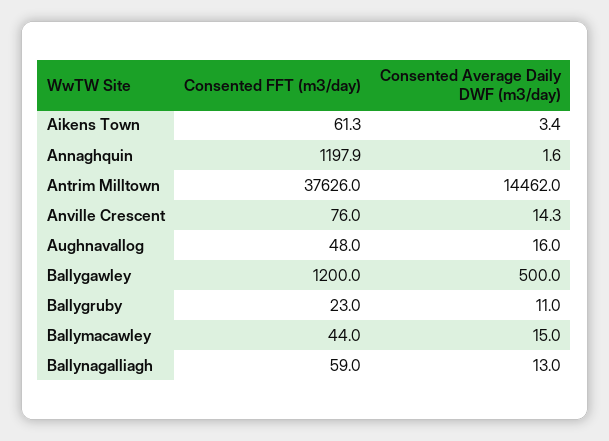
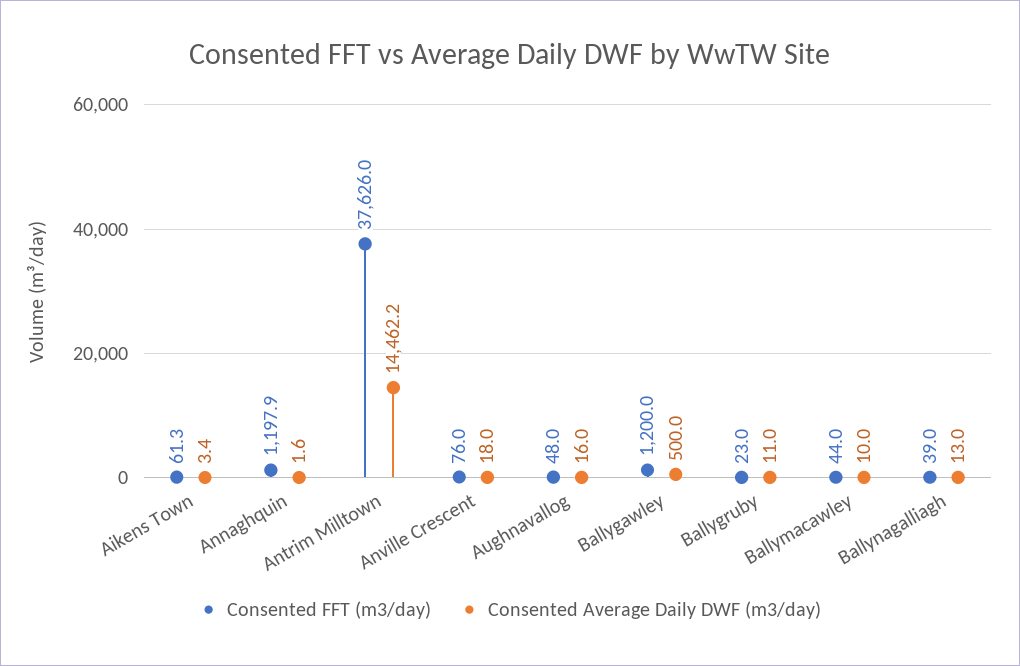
Consented Average Daily DWF (m3/day), Antrim Milltown: 14462 -> 14462.2
Consented Average Daily DWF (m3/day), Anville Crescent: 14.3 -> 18
Consented Average Daily DWF (m3/day), Ballymacawley: 15 -> 10
Consented FFT (m3/day), Ballynagalliagh: 59 -> 39

